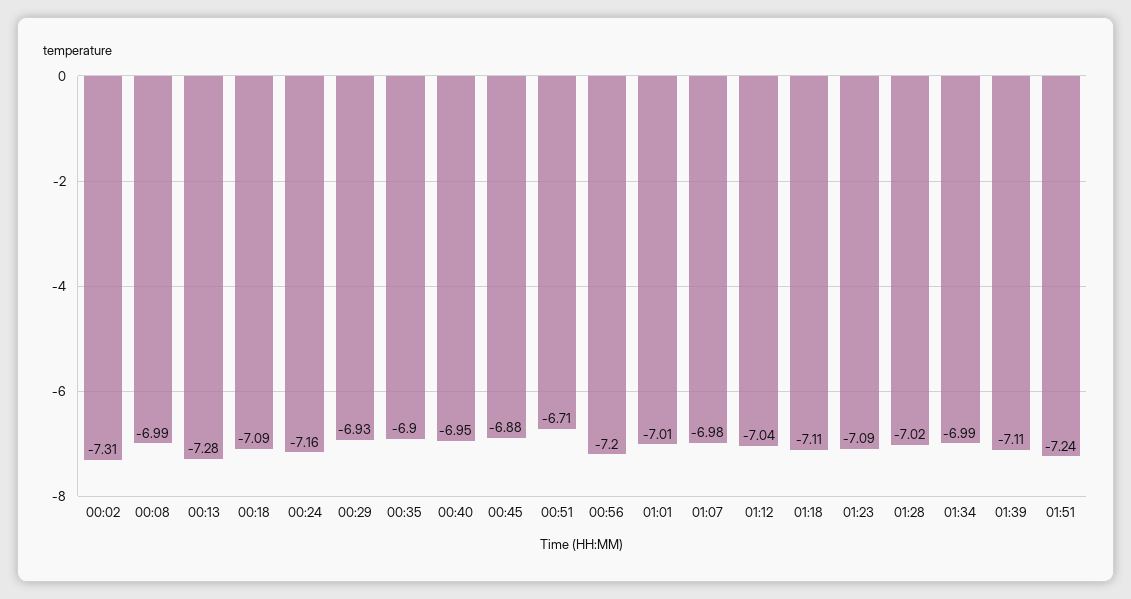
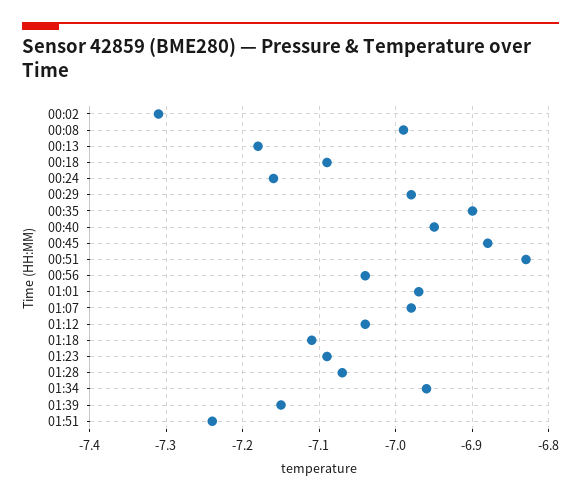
00:13: -7.28 -> -7.18
00:29: -6.93 -> -6.98
00:51: -6.71 -> -6.83
00:56: -7.2 -> -7.04
01:01: -7.01 -> -6.97
01:28: -7.02 -> -7.07
01:34: -6.99 -> -6.96
01:39: -7.11 -> -7.15

